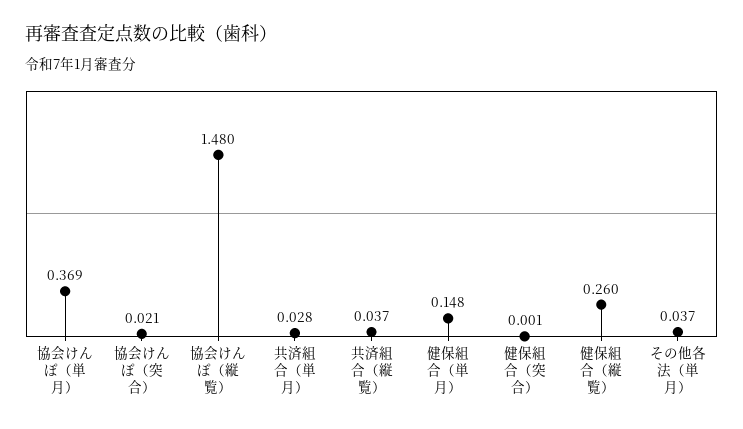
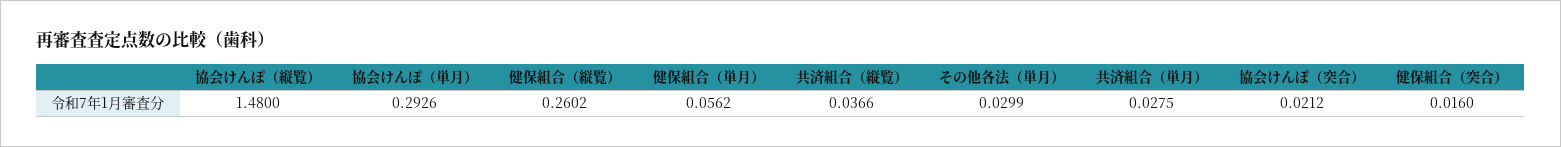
協会けんぽ（単月）: 0.369 -> 0.2926
健保組合（単月）: 0.148 -> 0.0562
健保組合（突合）: 0.001 -> 0.016
その他各法（単月）: 0.037 -> 0.0299

